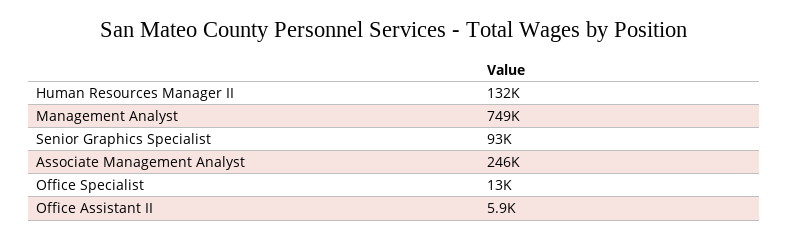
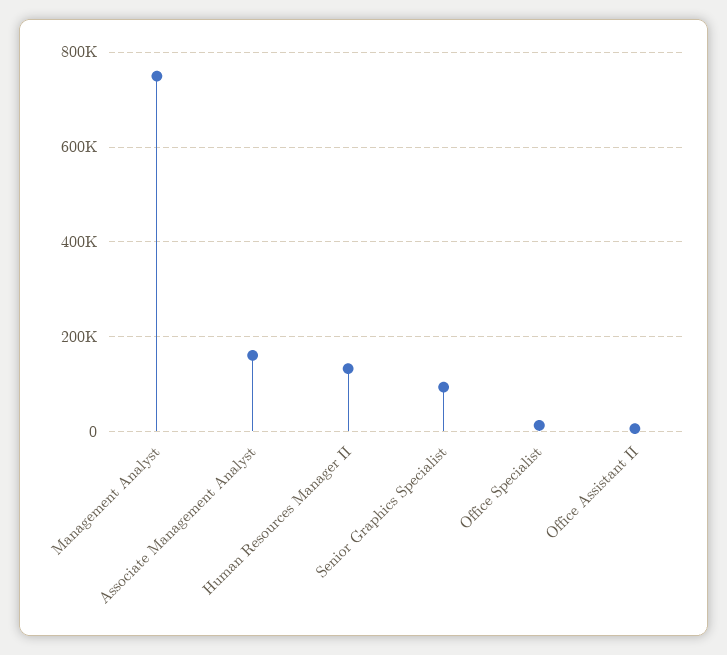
Associate Management Analyst: 246000 -> 160000

